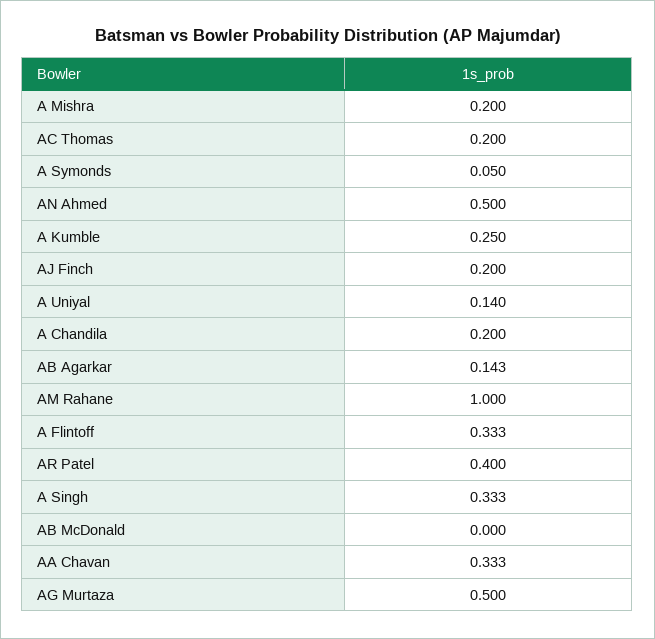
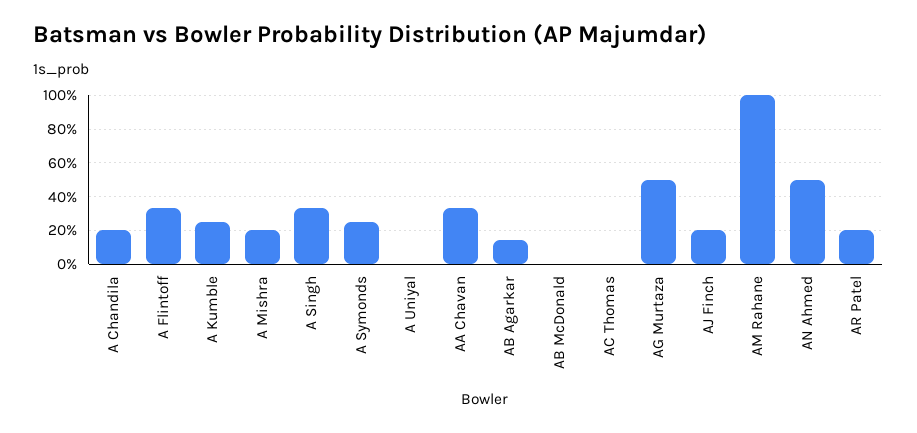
AC Thomas: 0.2 -> 0
A Symonds: 0.05 -> 0.25
A Uniyal: 0.14 -> 0
AR Patel: 0.4 -> 0.2

